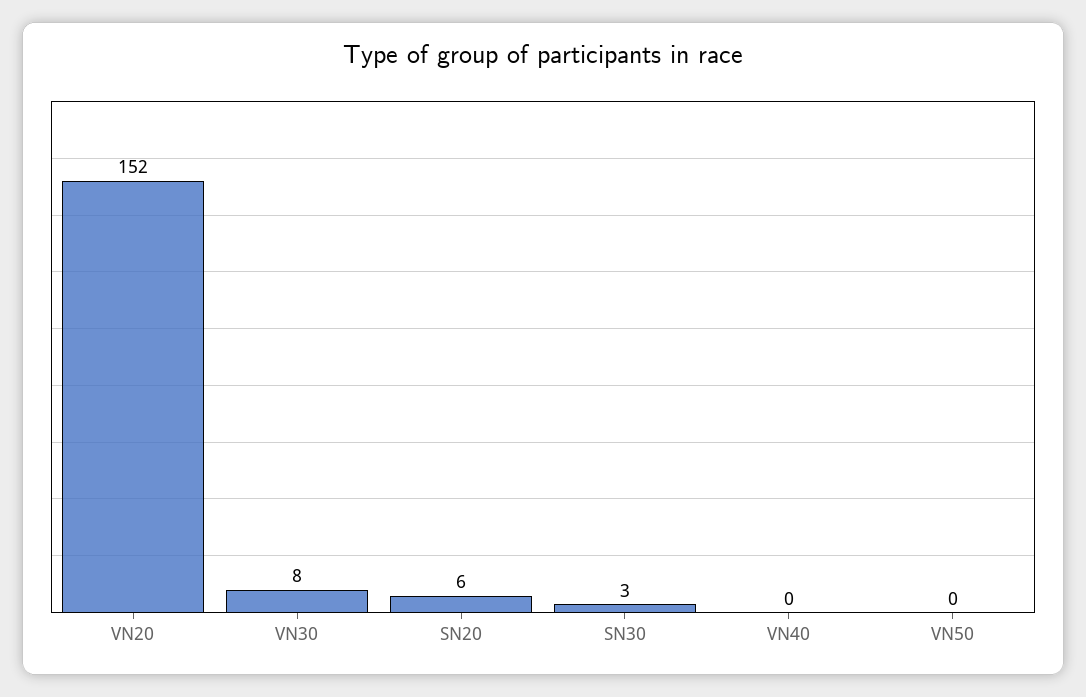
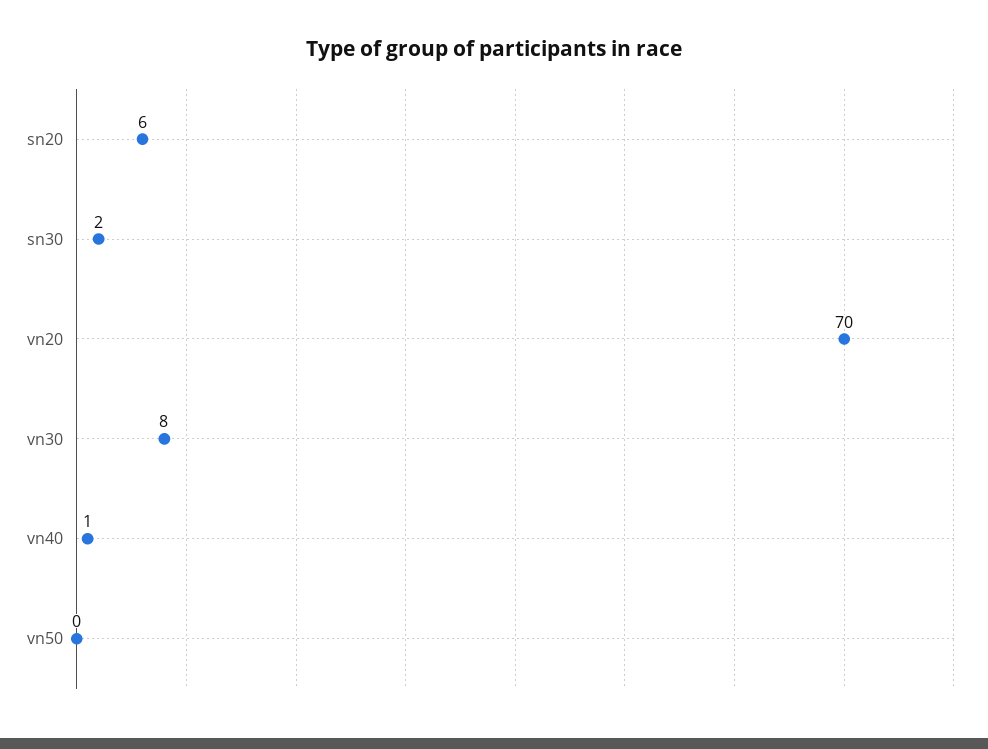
VN20: 152 -> 70
SN30: 3 -> 2
VN40: 0 -> 1

